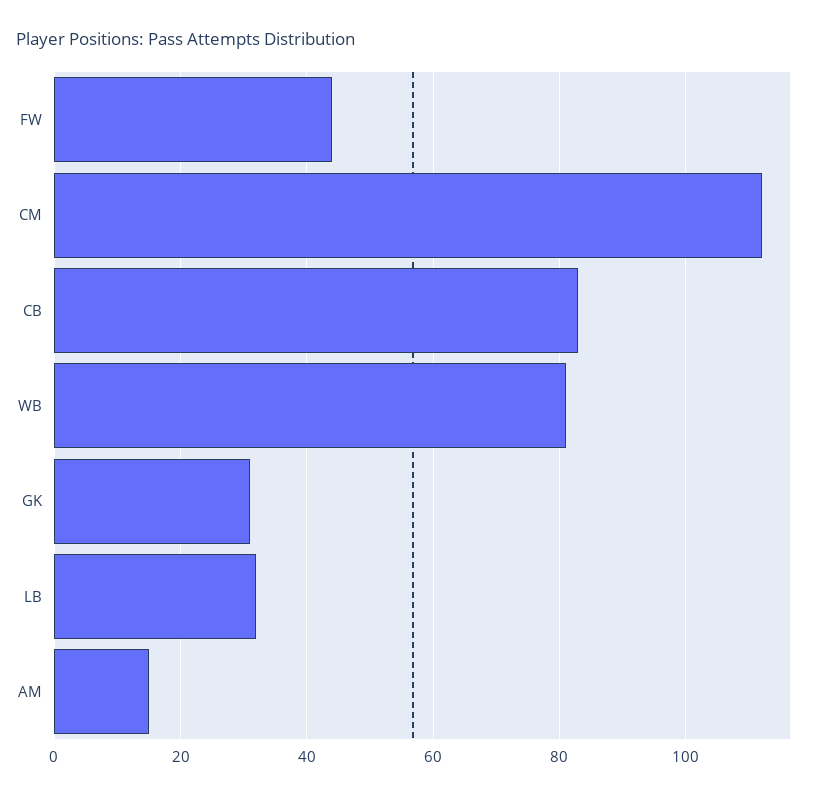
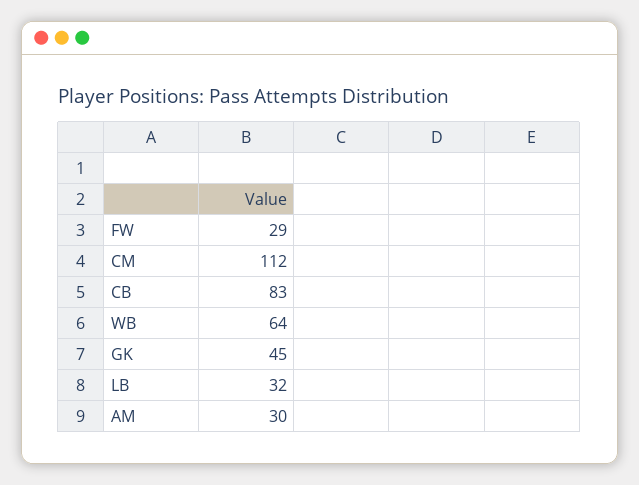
FW: 45 -> 29
WB: 80 -> 64
GK: 30 -> 45
AM: 15 -> 30

